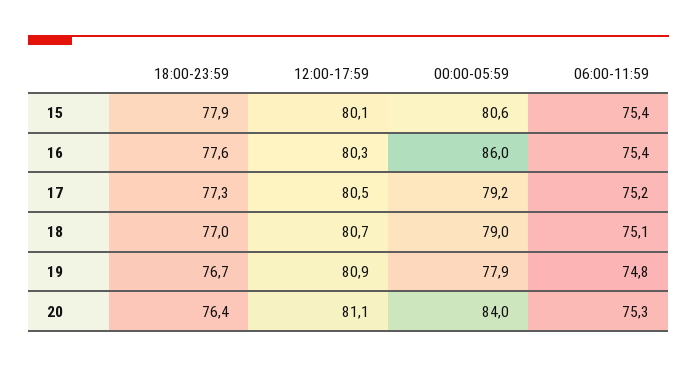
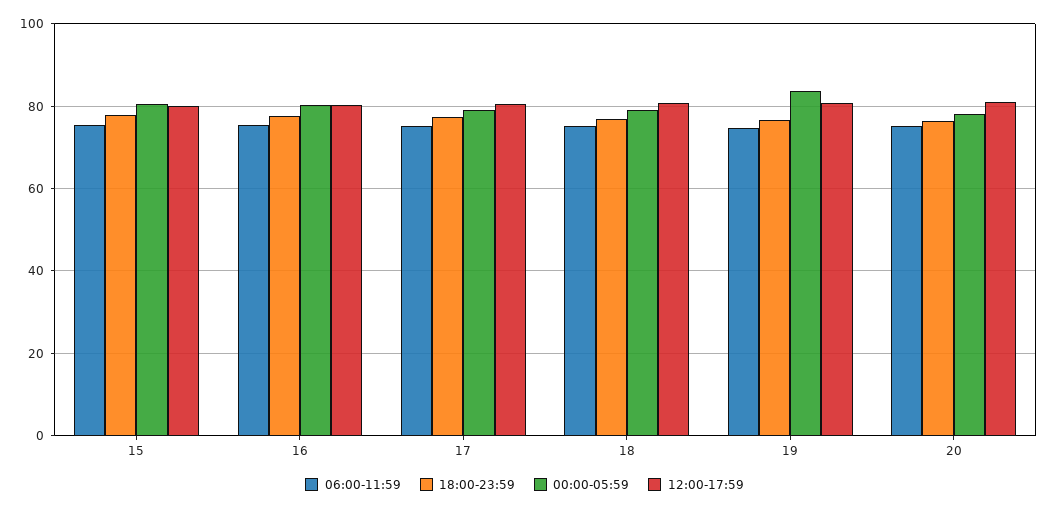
00:00-05:59, 16: 86 -> 80
00:00-05:59, 19: 77.9 -> 84
00:00-05:59, 20: 84 -> 78

